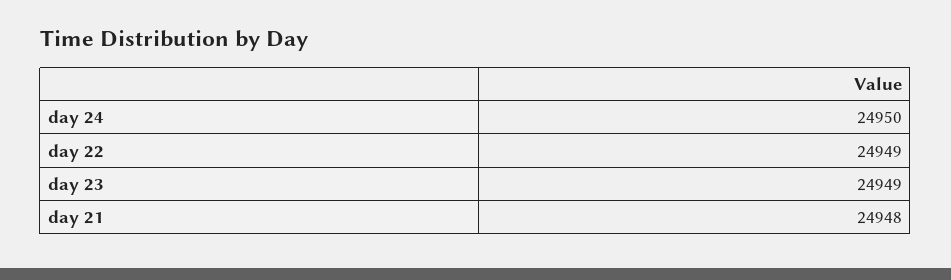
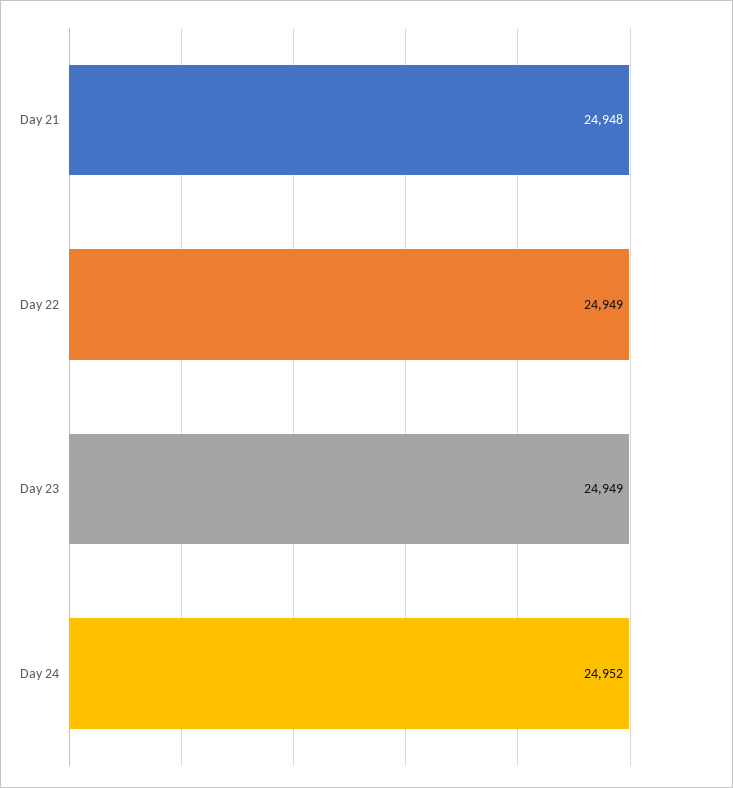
day 24: 24950 -> 24952

